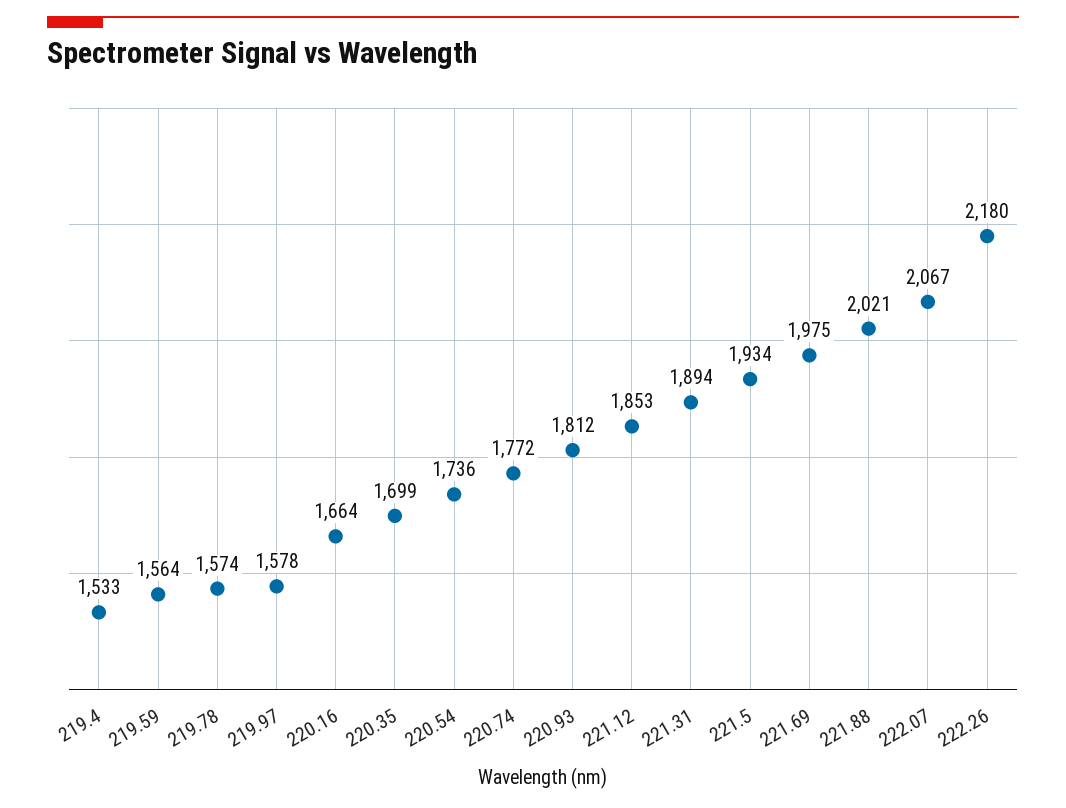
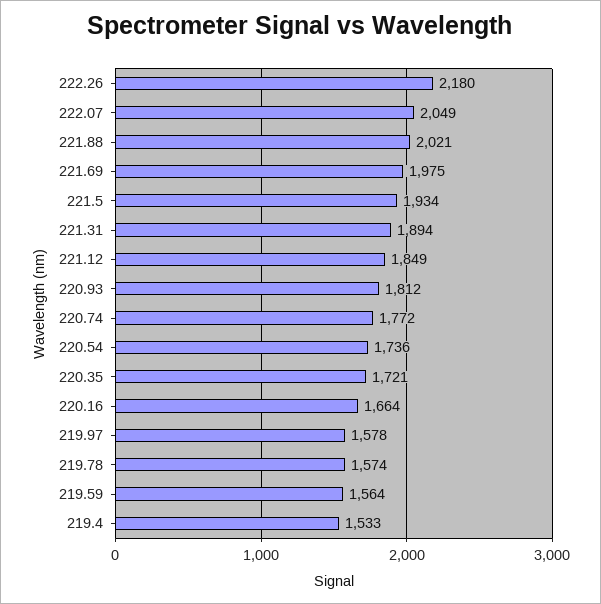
220.35: 1699 -> 1721
221.12: 1853 -> 1849
222.07: 2067 -> 2049

